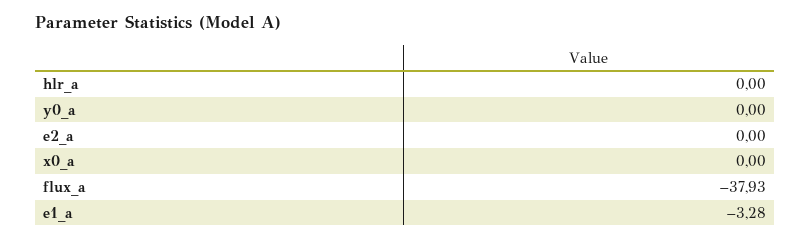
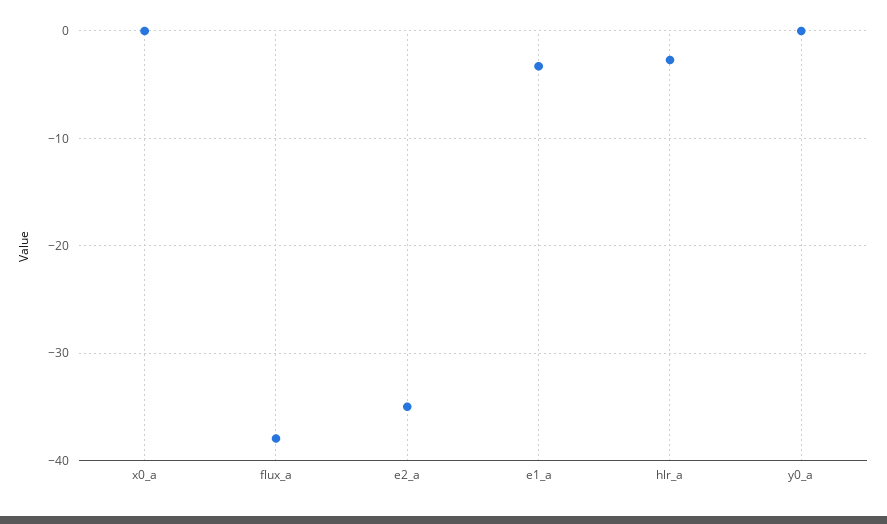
hlr_a: 0 -> -3
e2_a: 0 -> -35

